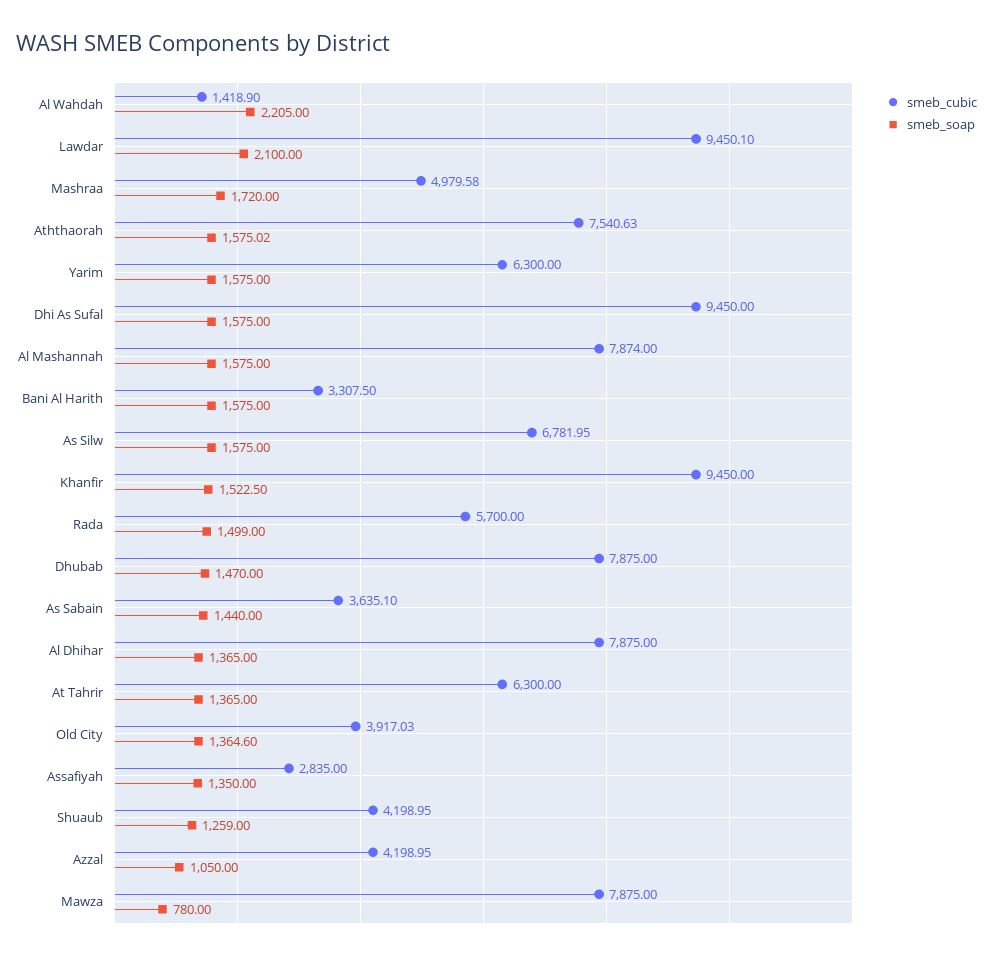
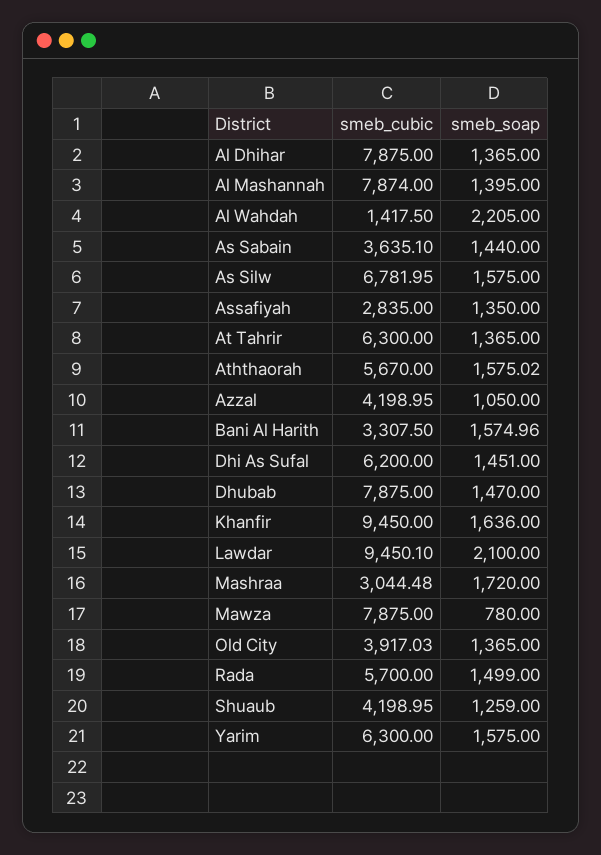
smeb_cubic, Al Wahdah: 1418.9 -> 1417.5
smeb_cubic, Mashraa: 4979.58 -> 3044.48
smeb_cubic, Aththaorah: 7540.63 -> 5670
smeb_cubic, Dhi As Sufal: 9450 -> 6200
smeb_soap, Dhi As Sufal: 1575 -> 1451
smeb_soap, Al Mashannah: 1575 -> 1395
smeb_soap, Bani Al Harith: 1575 -> 1574.96
smeb_soap, Khanfir: 1522.5 -> 1636
smeb_soap, Old City: 1364.6 -> 1365

